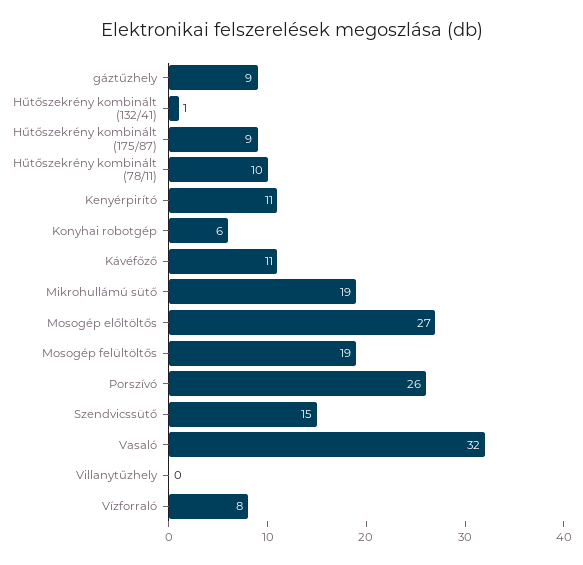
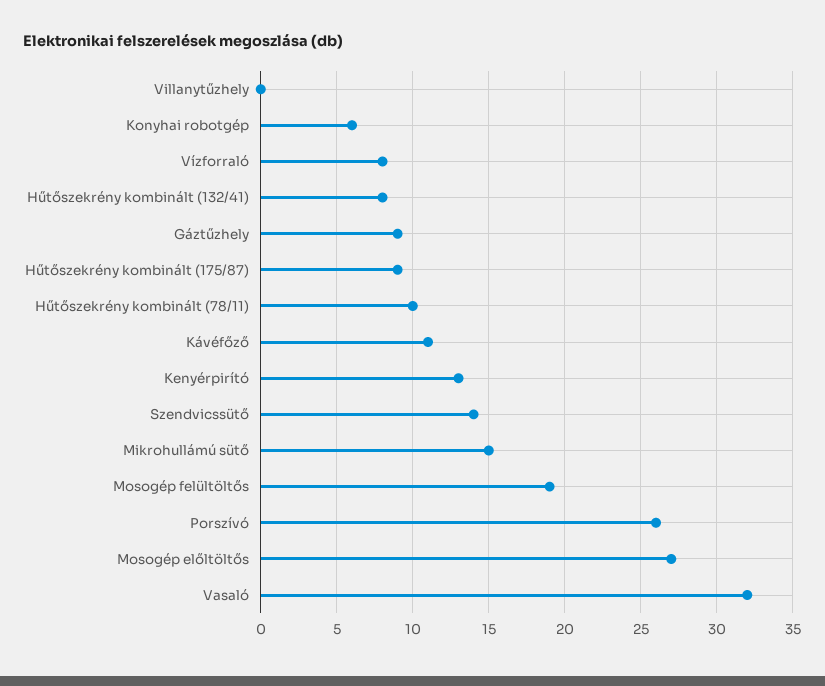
Hűtőszekrény kombinált (132/41): 1 -> 8
Kenyérpirító: 11 -> 13
Mikrohullámú sütő: 19 -> 15
Szendvicssütő: 15 -> 14

